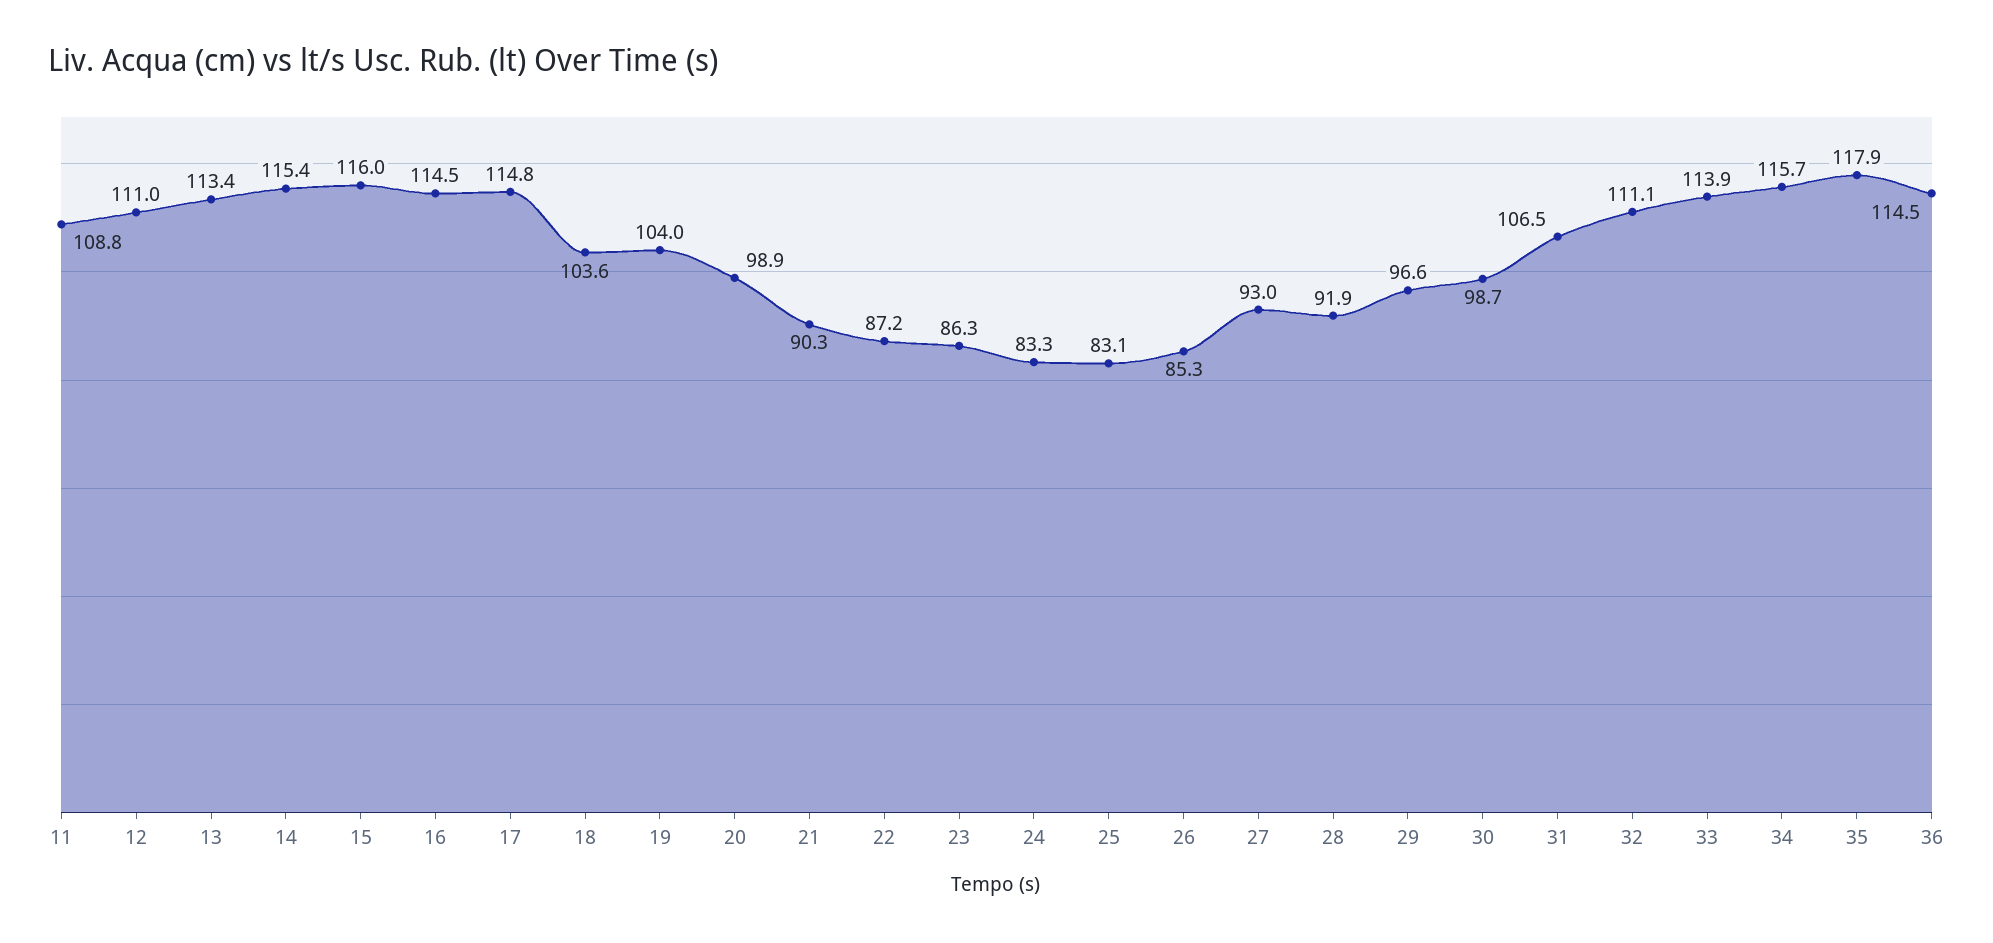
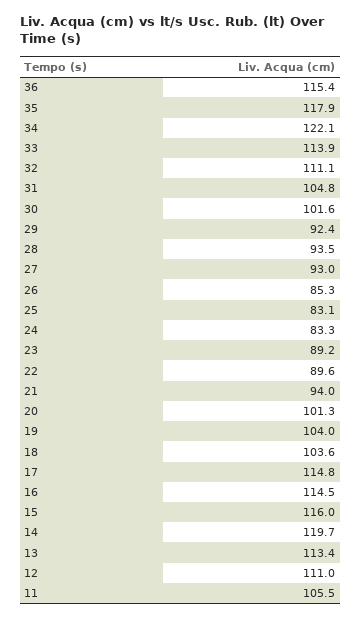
11: 108.8 -> 105.5
14: 115.4 -> 119.7
20: 98.9 -> 101.3
21: 90.3 -> 94
22: 87.2 -> 89.6
23: 86.3 -> 89.2
28: 91.9 -> 93.5
29: 96.6 -> 92.4
30: 98.7 -> 101.6
31: 106.5 -> 104.8
34: 115.7 -> 122.1
36: 114.5 -> 115.4

